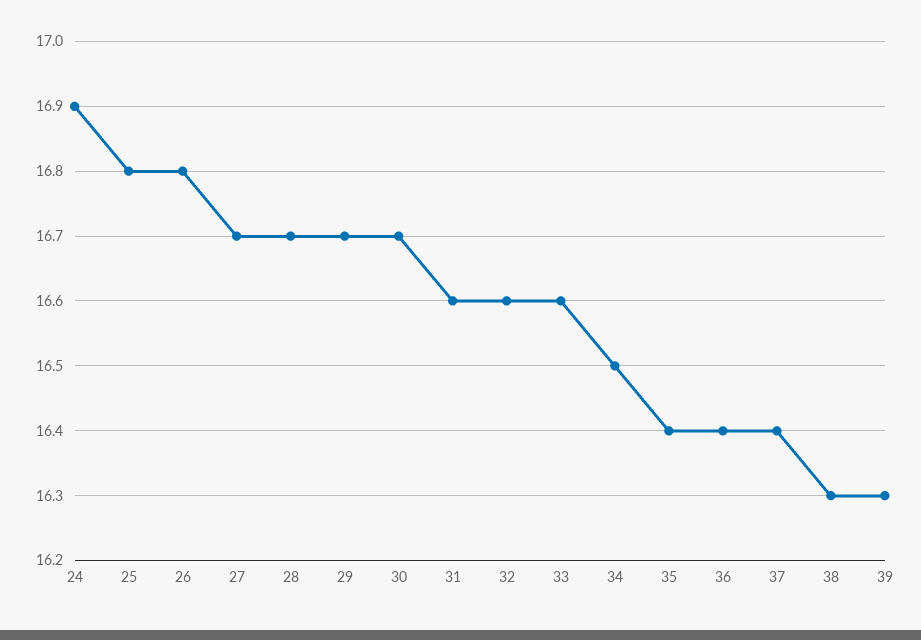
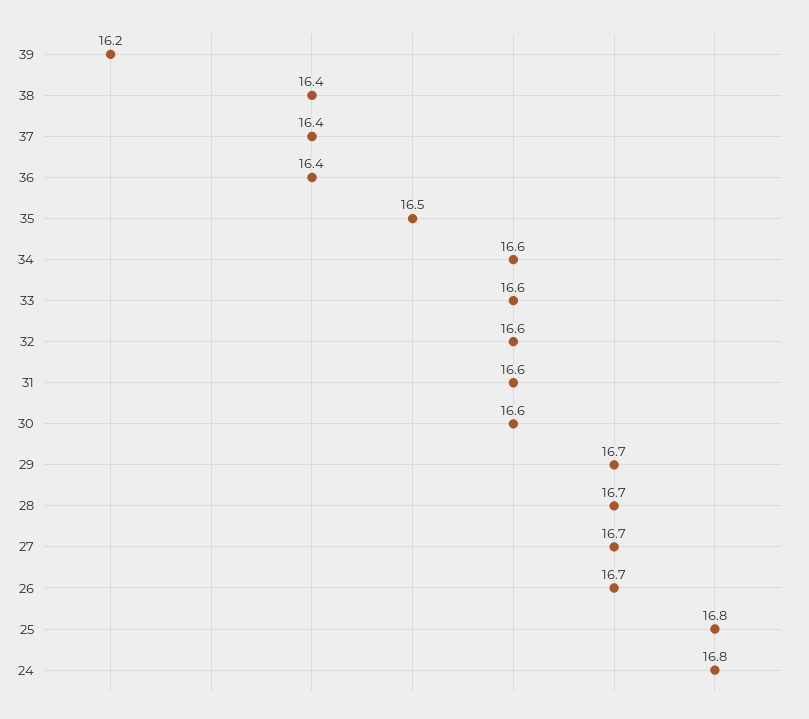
24: 16.9 -> 16.8
26: 16.8 -> 16.7
30: 16.7 -> 16.6
34: 16.5 -> 16.6
35: 16.4 -> 16.5
38: 16.3 -> 16.4
39: 16.3 -> 16.2

